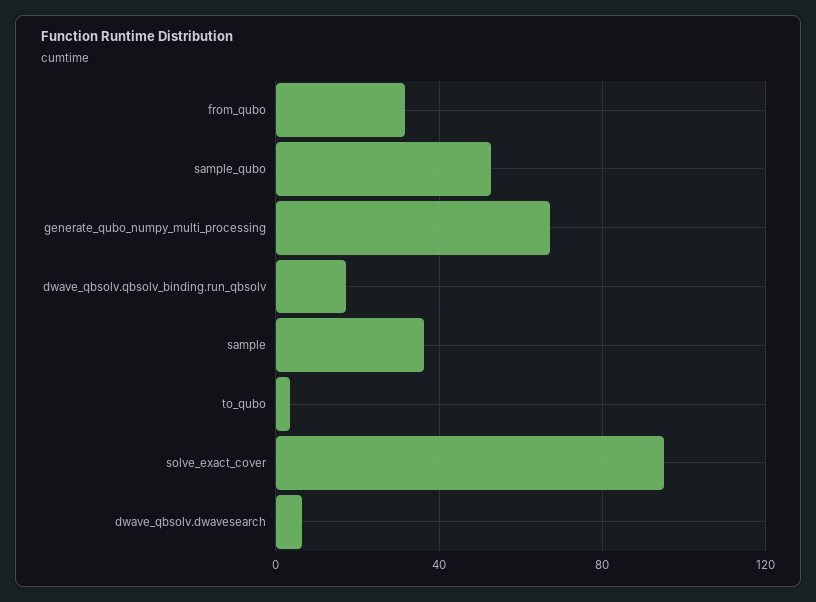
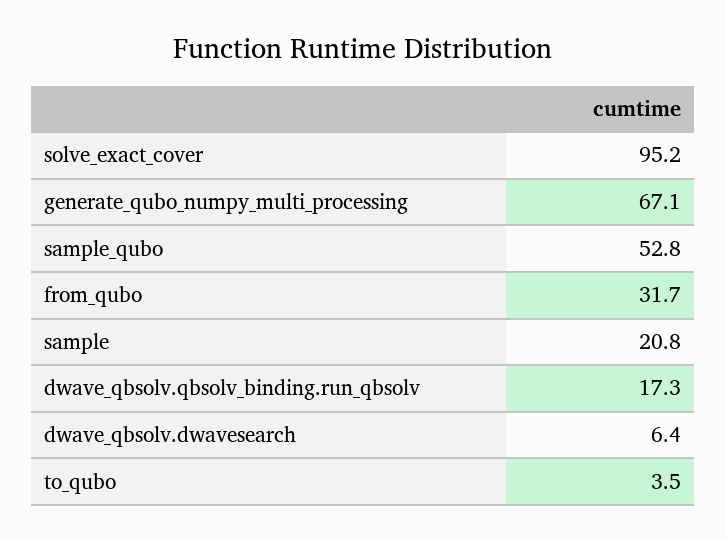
sample: 35 -> 20.8

